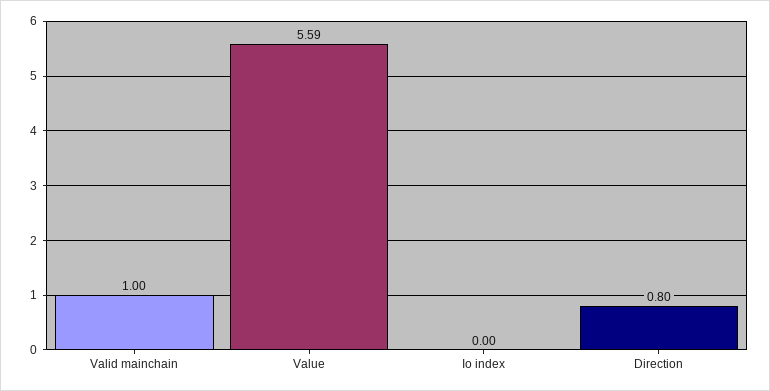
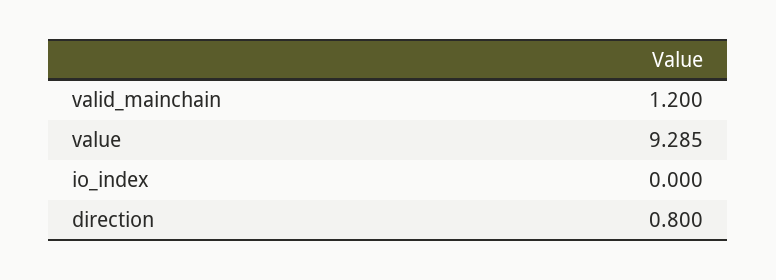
Valid mainchain: 1 -> 1.2
Value: 5.59 -> 9.285

